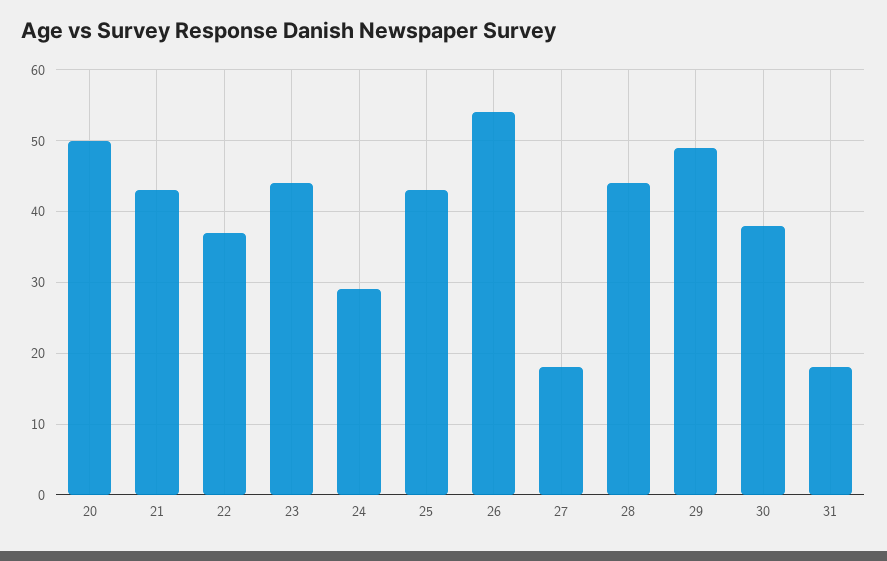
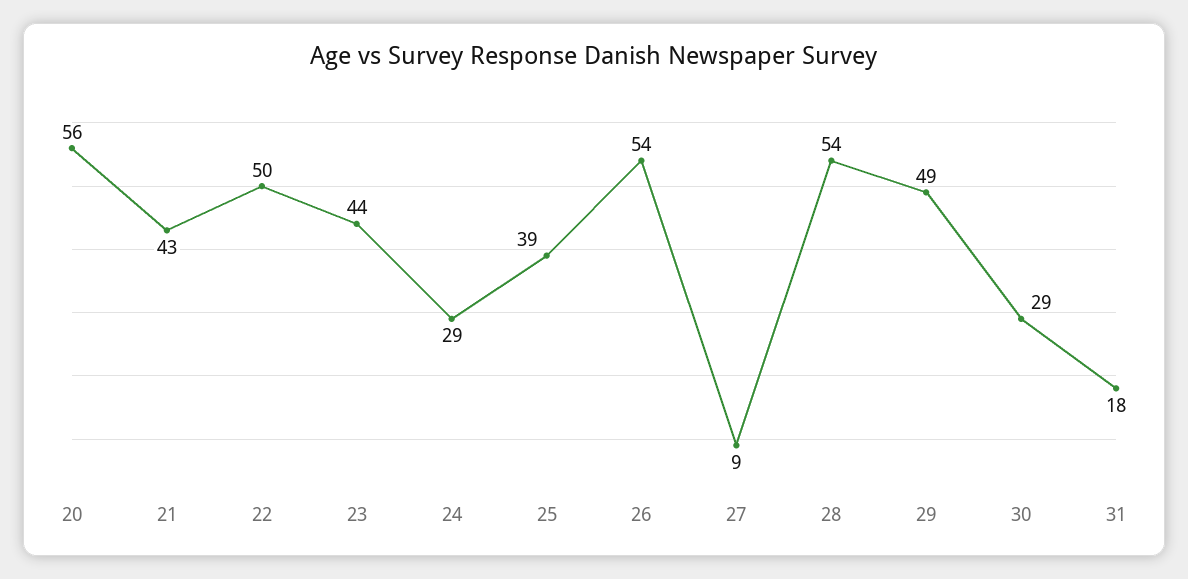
20: 50 -> 56
22: 37 -> 50
25: 43 -> 39
27: 18 -> 9
28: 44 -> 54
30: 38 -> 29

